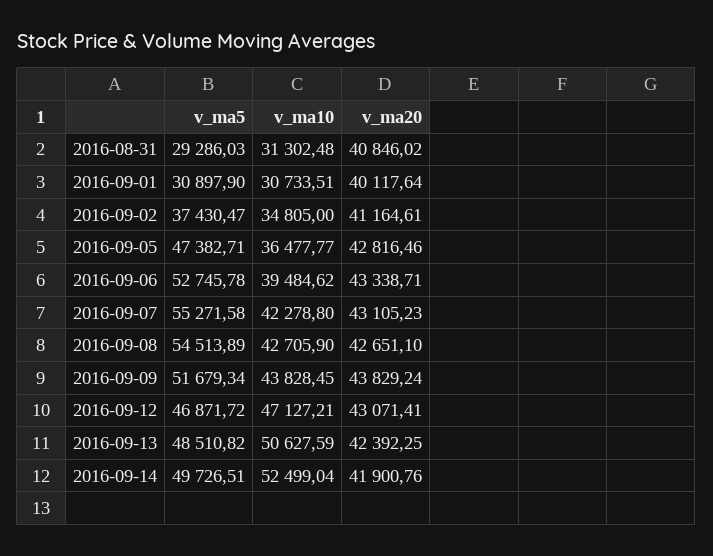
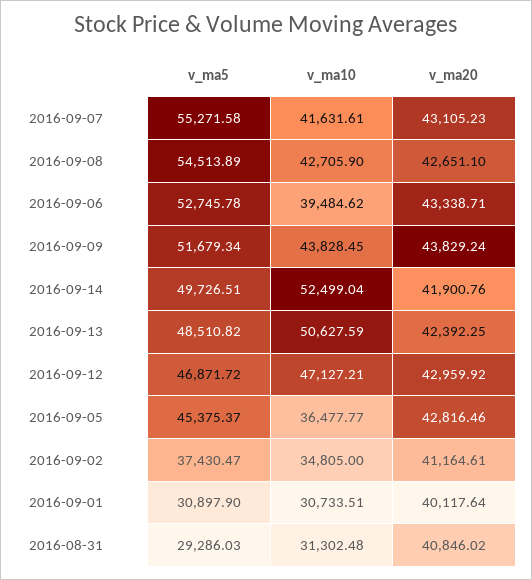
v_ma5, 2016-09-05: 47382.71 -> 45375.37
v_ma10, 2016-09-07: 42278.8 -> 41631.61
v_ma20, 2016-09-12: 43071.41 -> 42959.92

